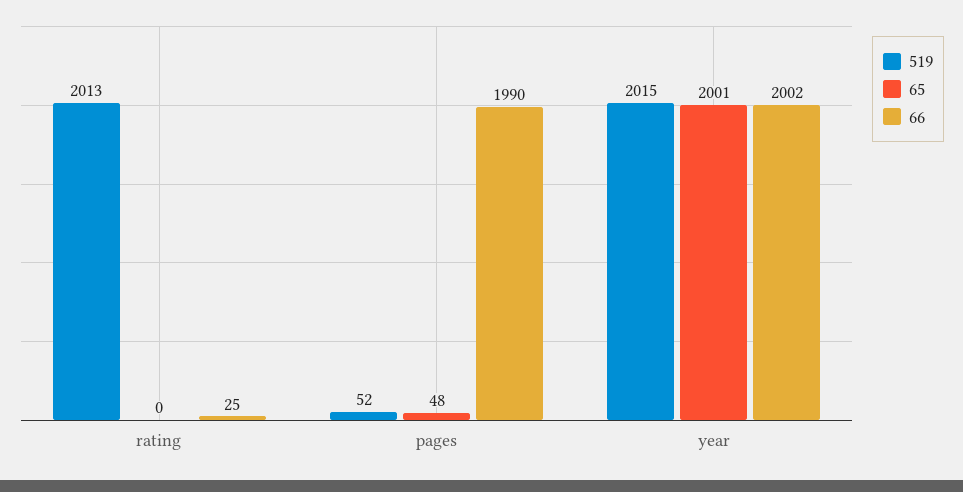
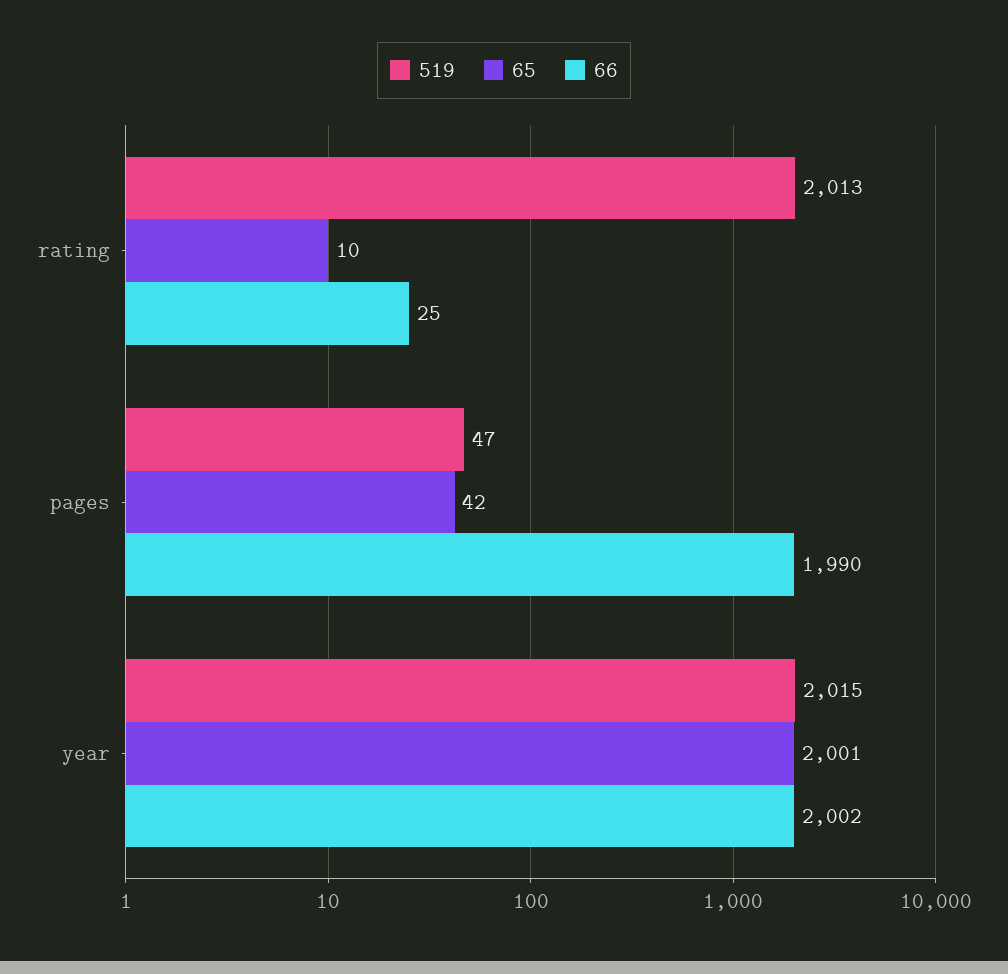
65, rating: 0 -> 10
519, pages: 52 -> 47
65, pages: 48 -> 42

